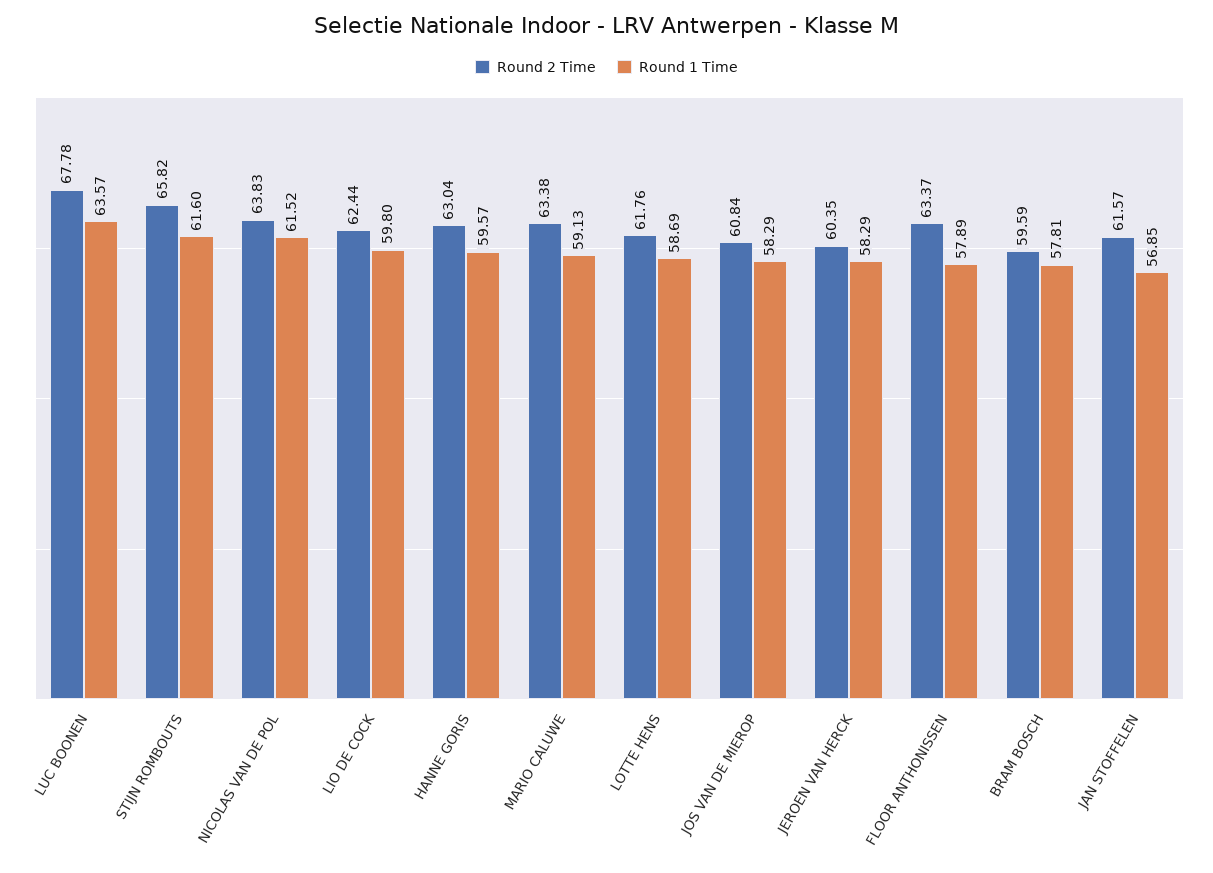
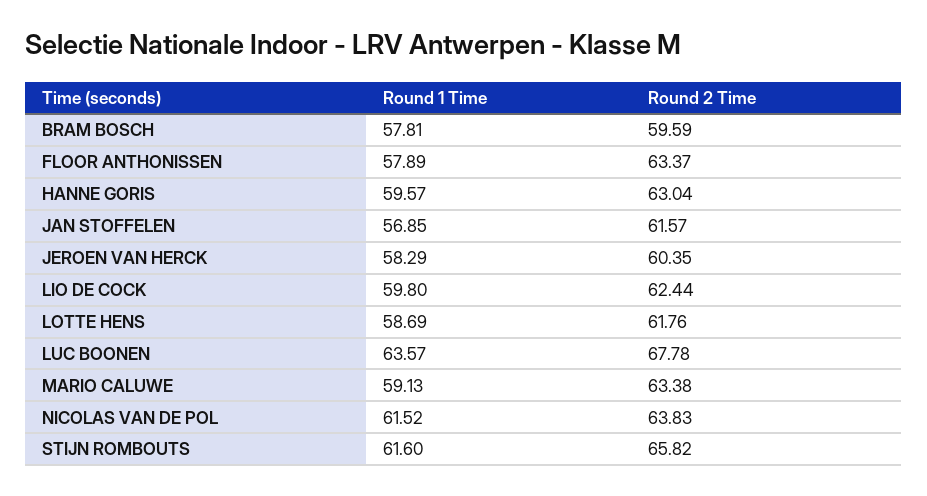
Round 2 Time, JOS VAN DE MIEROP: 60.84 -> none
Round 1 Time, JOS VAN DE MIEROP: 58.29 -> none

